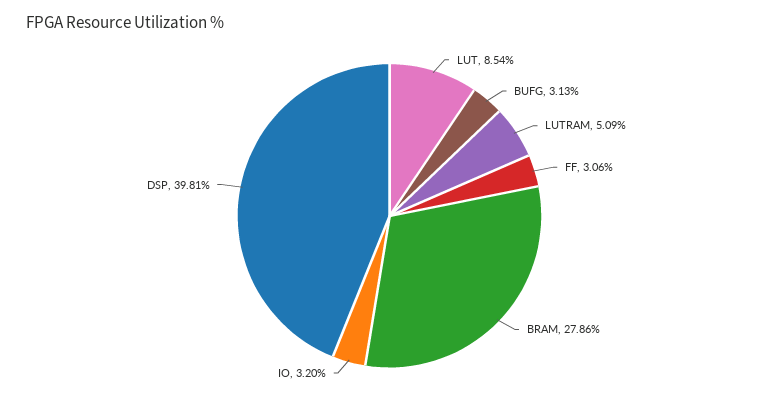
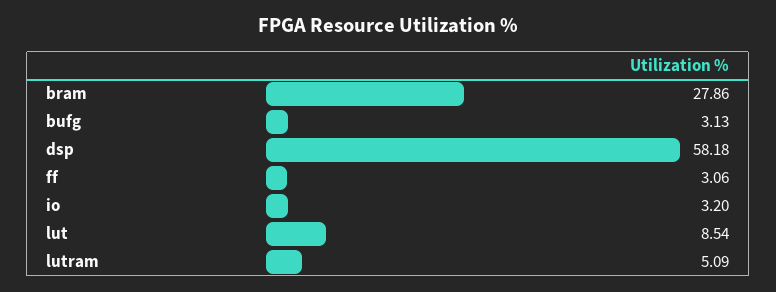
DSP: 39.81 -> 58.18

